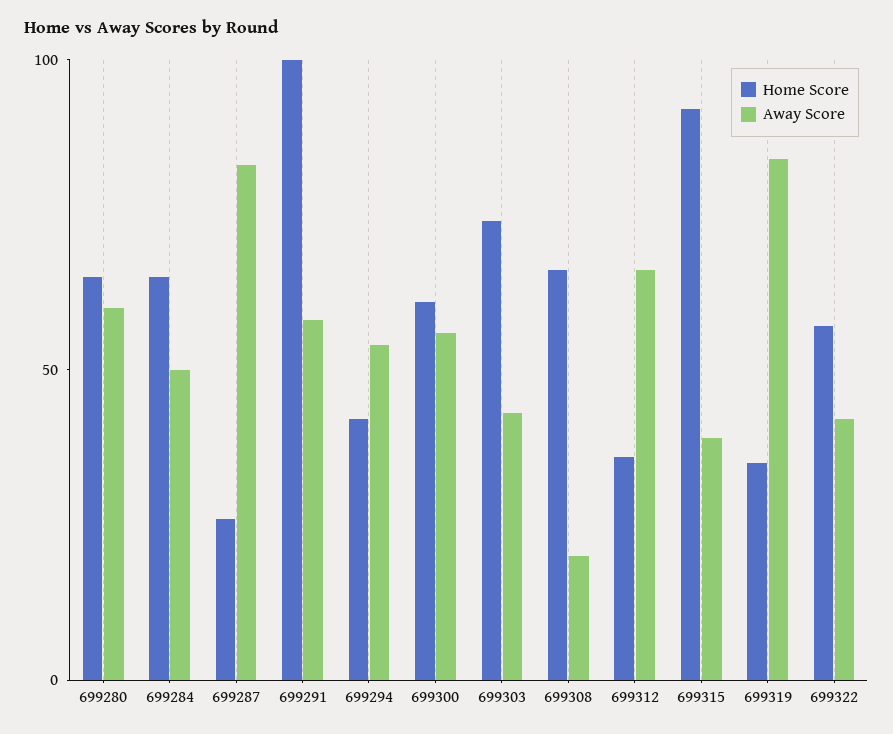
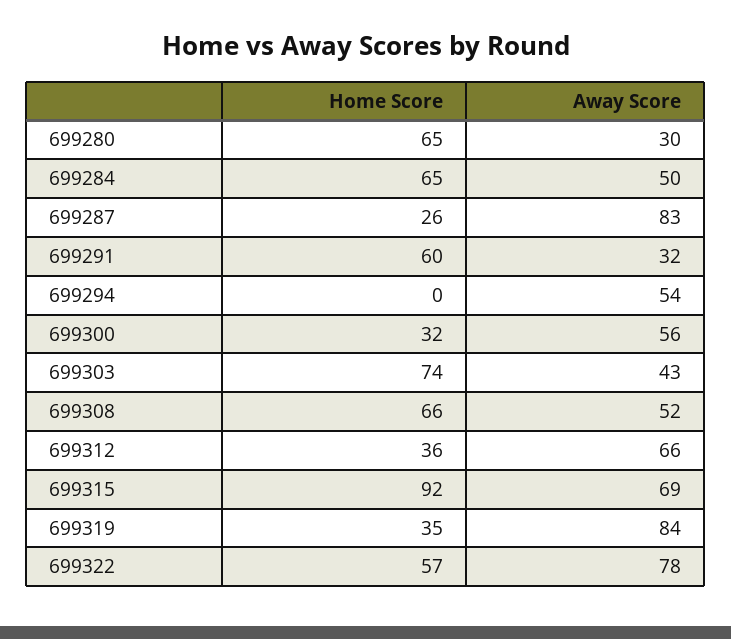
Away Score, 699280: 60 -> 30
Home Score, 699291: 100 -> 60
Away Score, 699291: 60 -> 32
Home Score, 699294: 40 -> 0
Home Score, 699300: 60 -> 32
Away Score, 699308: 20 -> 52
Away Score, 699315: 40 -> 69
Away Score, 699322: 40 -> 78

